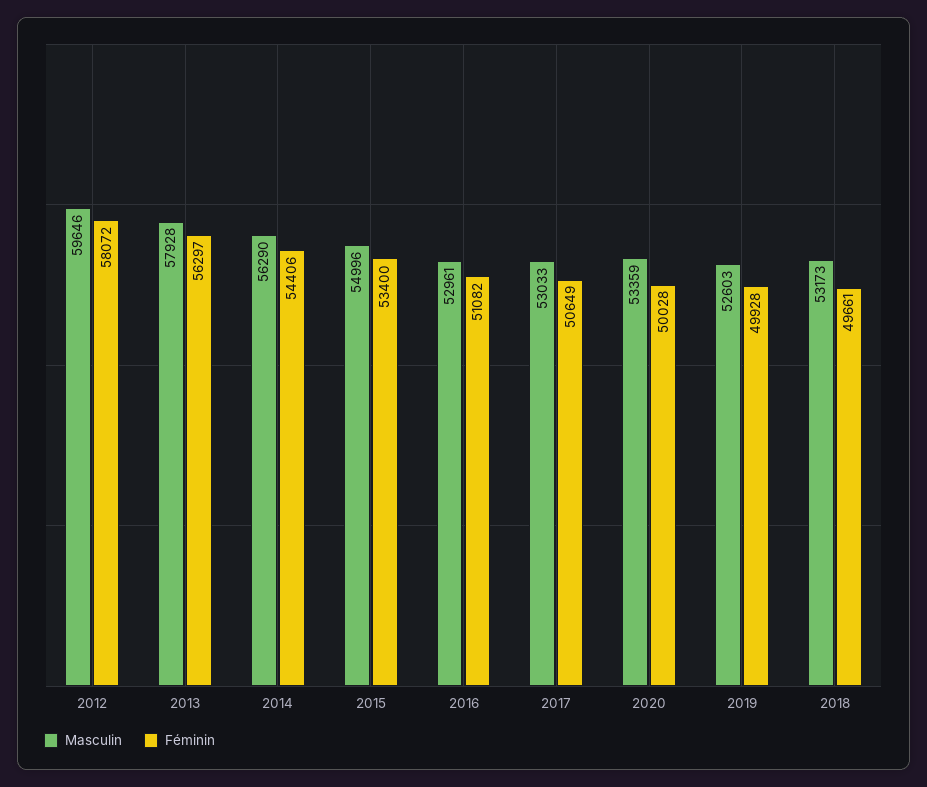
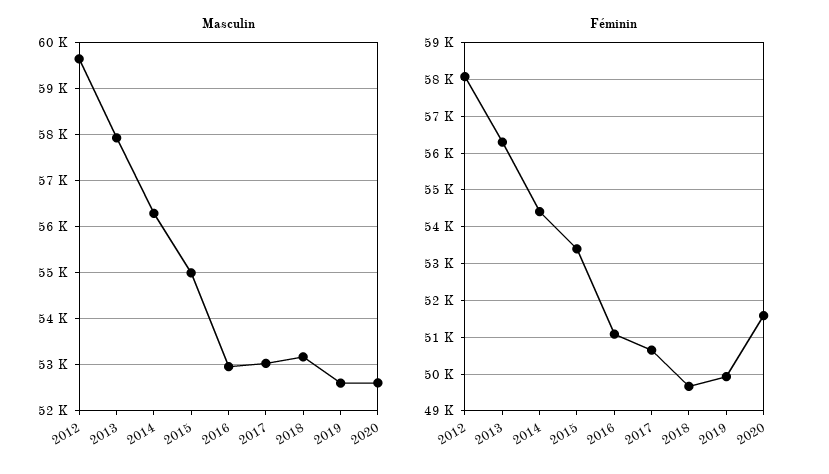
Masculin, 2020: 53359 -> 52600
Féminin, 2020: 50028 -> 51600

